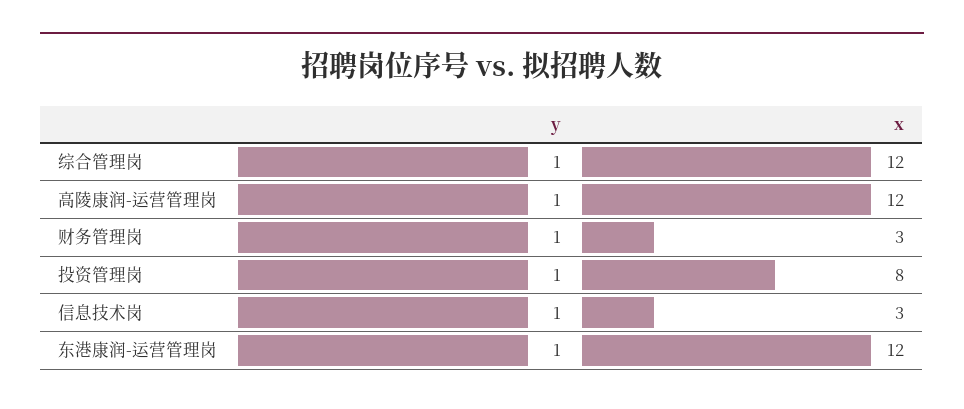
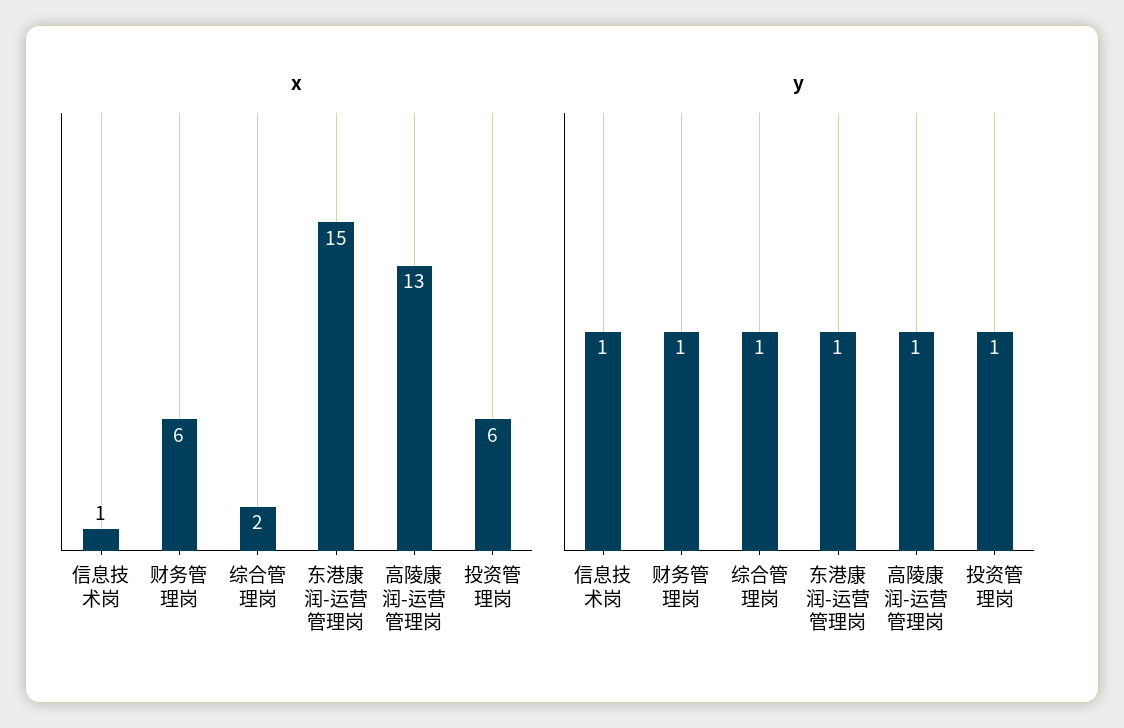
x, 综合管理岗: 12 -> 2
x, 高陵康润-运营管理岗: 12 -> 13
x, 财务管理岗: 3 -> 6
x, 投资管理岗: 8 -> 6
x, 信息技术岗: 3 -> 1
x, 东港康润-运营管理岗: 12 -> 15

